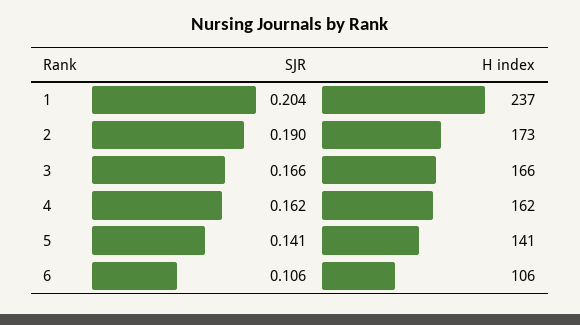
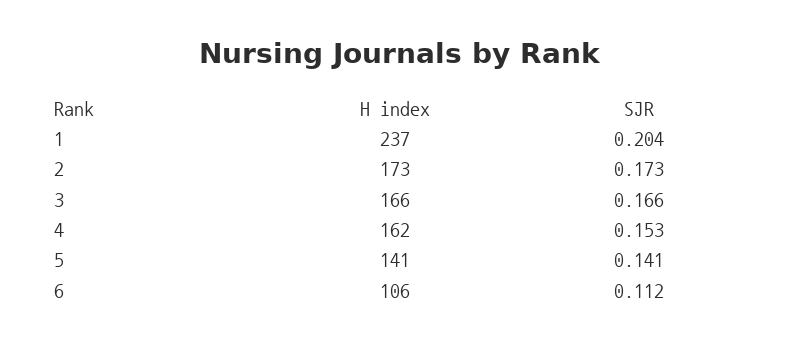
SJR, 2: 0.19 -> 0.173
SJR, 4: 0.162 -> 0.153
SJR, 6: 0.106 -> 0.112

